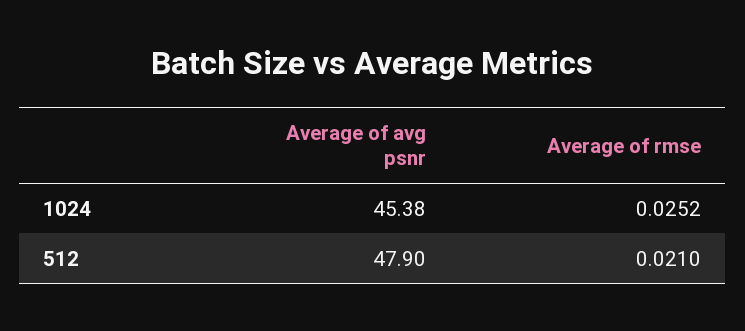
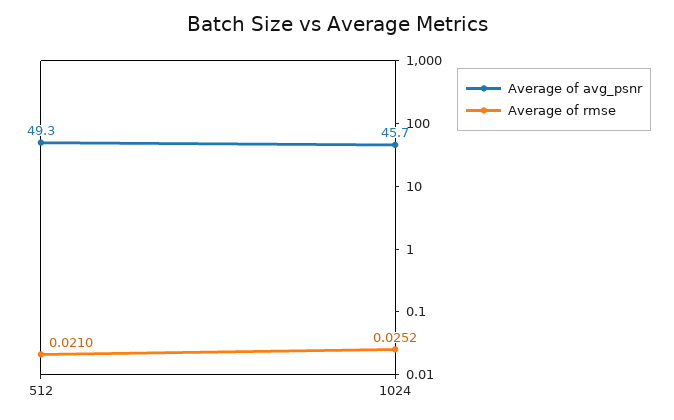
Average of avg psnr, 1024: 45.38 -> 45.7
Average of avg psnr, 512: 47.9 -> 49.3

